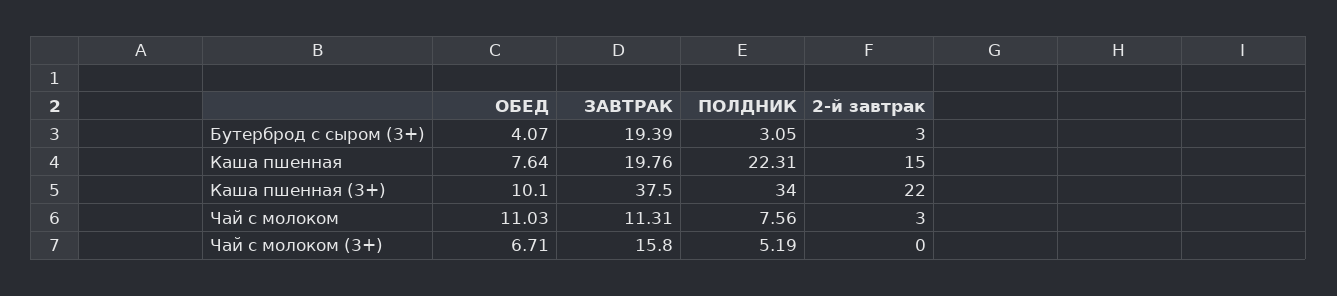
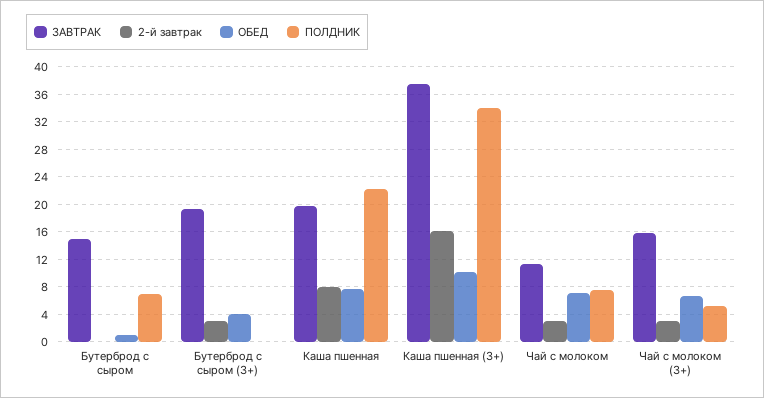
ПОЛДНИК, Бутерброд с сыром (3+): 3.05 -> 0
2-й завтрак, Каша пшенная: 15 -> 8
2-й завтрак, Каша пшенная (3+): 22 -> 16
ОБЕД, Чай с молоком: 11.03 -> 7
2-й завтрак, Чай с молоком (3+): 0 -> 3
ЗАВТРАК, Бутерброд с сыром: none -> 15
2-й завтрак, Бутерброд с сыром: none -> 0
ОБЕД, Бутерброд с сыром: none -> 1
ПОЛДНИК, Бутерброд с сыром: none -> 7

